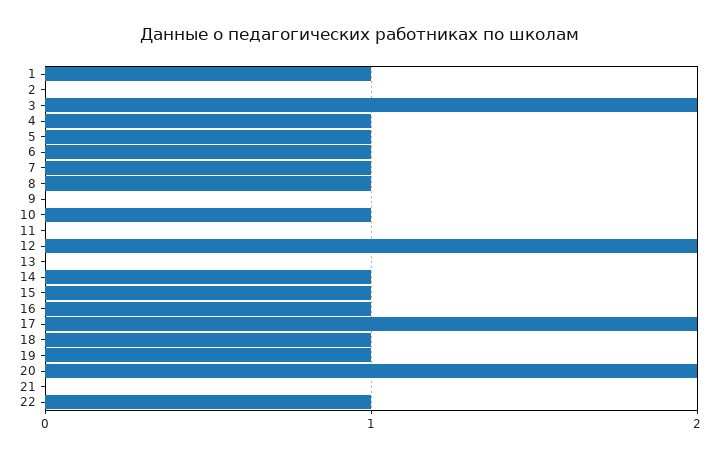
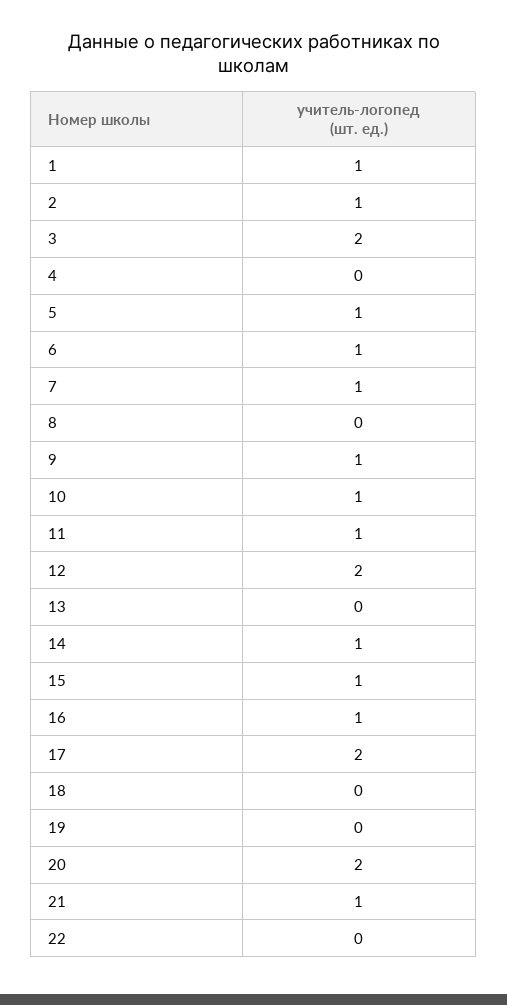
2: 0 -> 1
4: 1 -> 0
8: 1 -> 0
9: 0 -> 1
11: 0 -> 1
18: 1 -> 0
19: 1 -> 0
21: 0 -> 1
22: 1 -> 0

